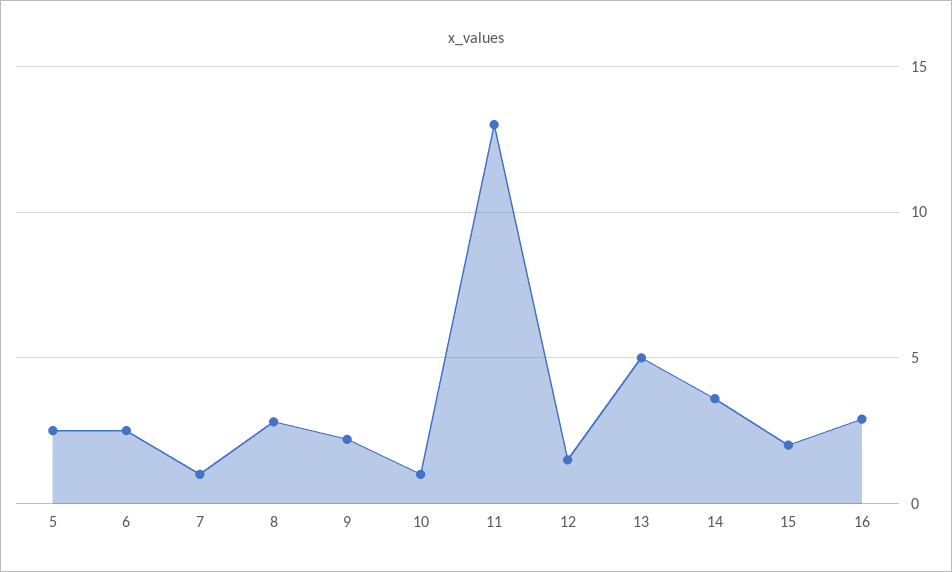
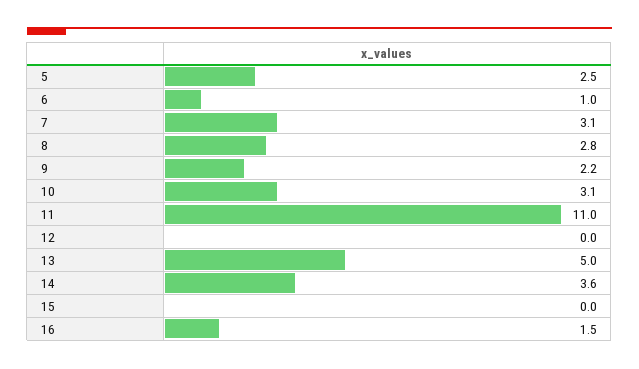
6: 2.5 -> 1
7: 1 -> 3.1
10: 1 -> 3.1
11: 13 -> 11
12: 1.5 -> 0
15: 2 -> 0
16: 3 -> 1.5

